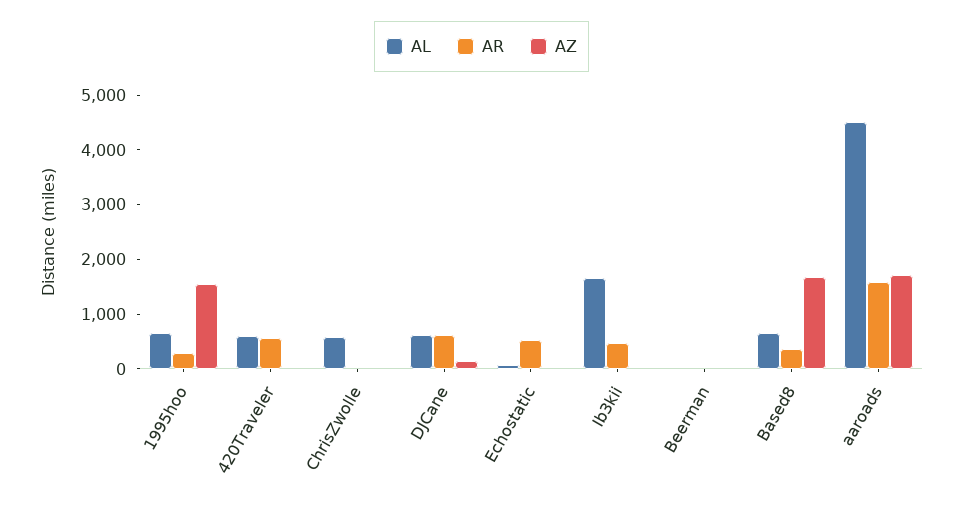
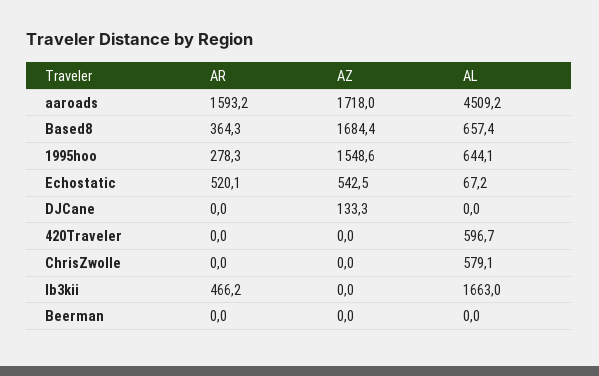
AR, 420Traveler: 600 -> 0
AL, DJCane: 600 -> 0
AR, DJCane: 600 -> 0
AZ, Echostatic: 0 -> 542.5

